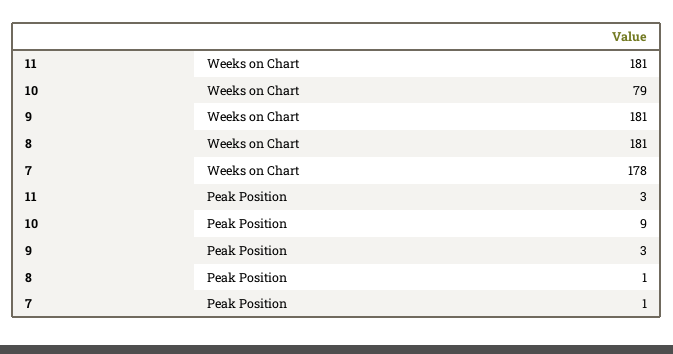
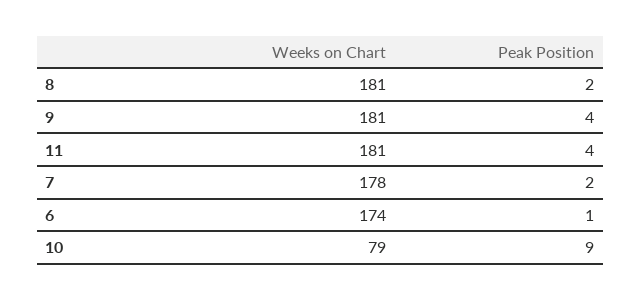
11, Peak Position: 3 -> 4
9, Peak Position: 3 -> 4
8, Peak Position: 1 -> 2
7, Peak Position: 1 -> 2
6, Weeks on Chart: none -> 174
6, Peak Position: none -> 1

